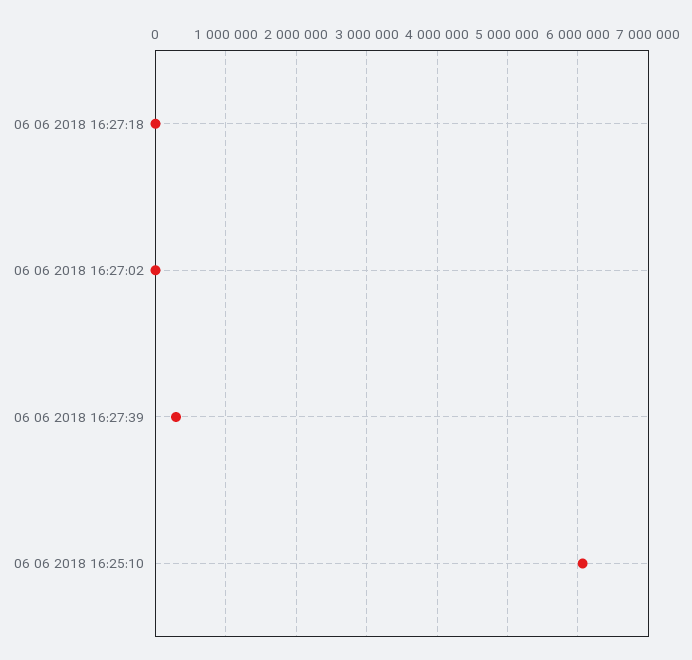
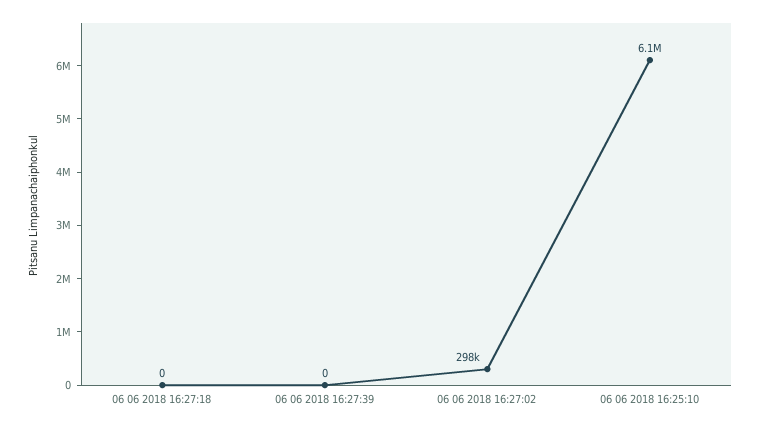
06 06 2018 16:27:02: 0 -> 298000
06 06 2018 16:27:39: 300000 -> 0

